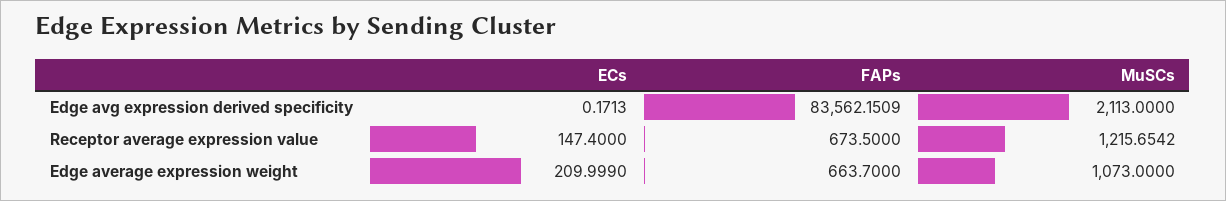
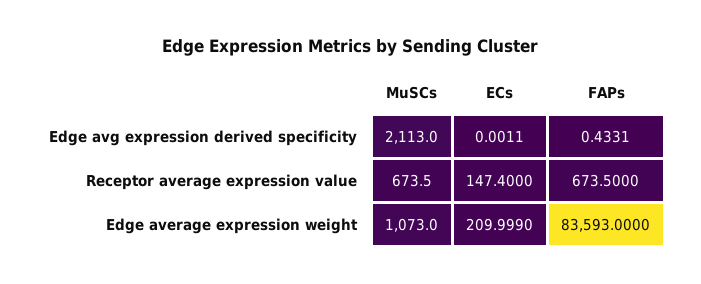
ECs, Edge avg expression derived specificity: 0.1713 -> 0.0011
FAPs, Edge avg expression derived specificity: 83562.1509 -> 0.4331
MuSCs, Receptor average expression value: 1215.6542 -> 673.5
FAPs, Edge average expression weight: 663.7 -> 83593

